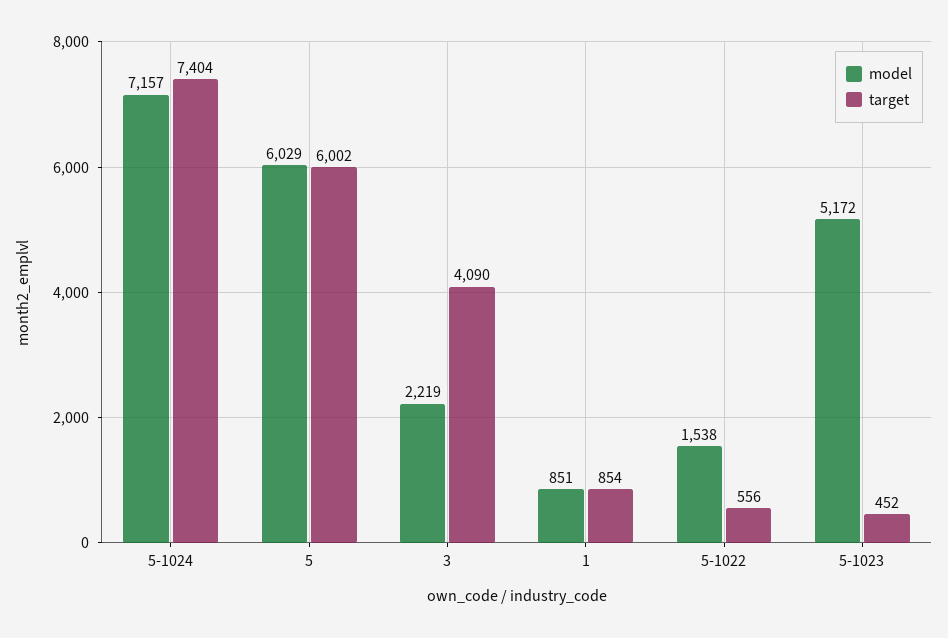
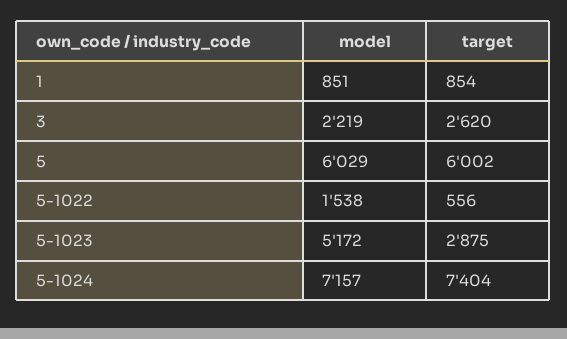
target, 3: 4090 -> 2620
target, 5-1023: 452 -> 2875

